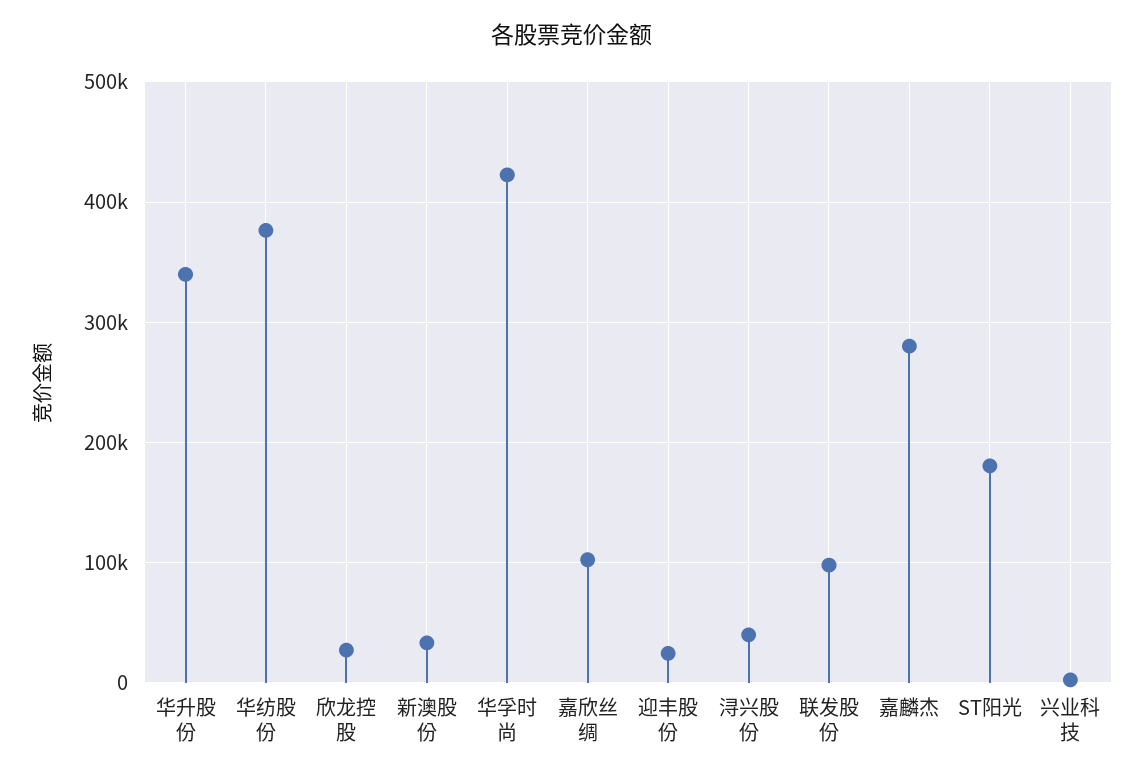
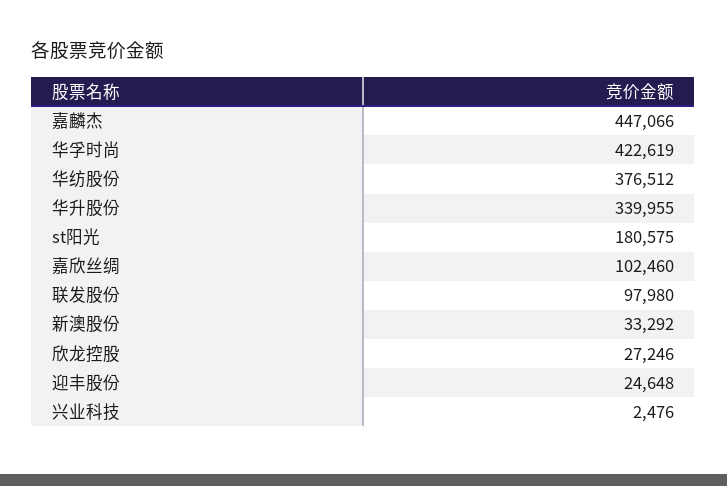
浔兴股份: 40000 -> none
嘉麟杰: 280000 -> 447066

